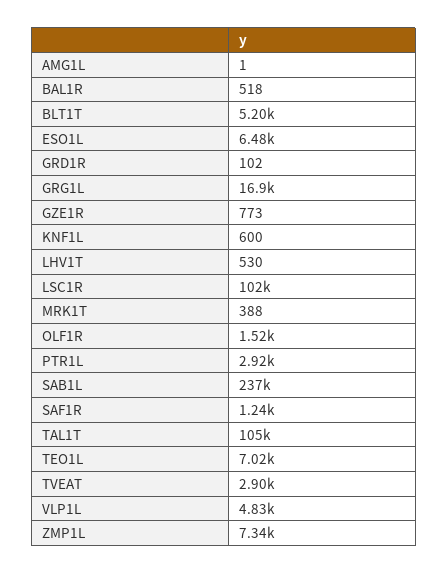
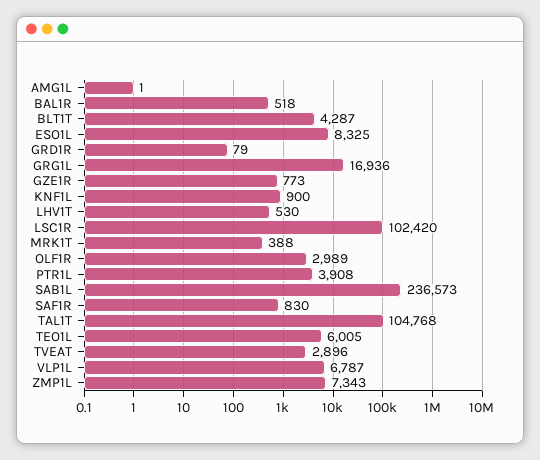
BLT1T: 5200 -> 4287
ESO1L: 6480 -> 8325
GRD1R: 102 -> 79
KNF1L: 600 -> 900
OLF1R: 1520 -> 2989
PTR1L: 2920 -> 3908
SAF1R: 1240 -> 830
TEO1L: 7020 -> 6005
VLP1L: 4830 -> 6787

